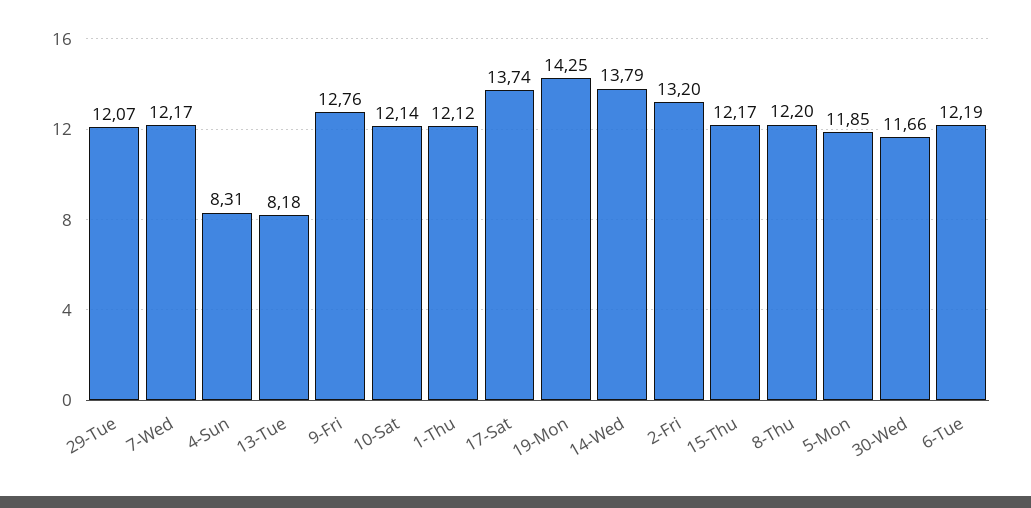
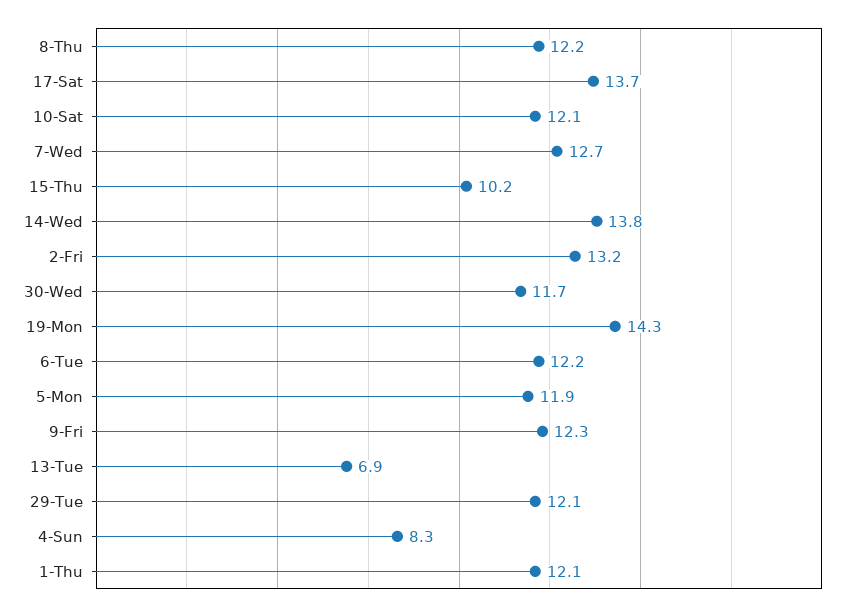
7-Wed: 12.17 -> 12.7
13-Tue: 8.18 -> 6.9
9-Fri: 12.76 -> 12.3
15-Thu: 12.17 -> 10.2

